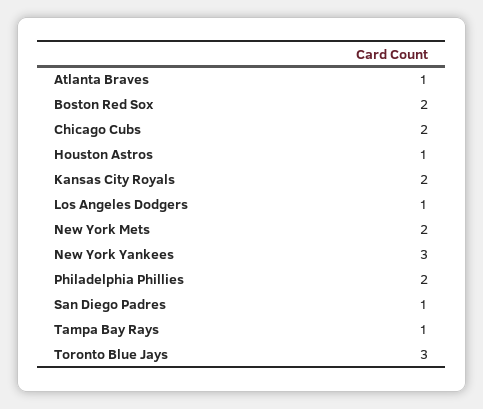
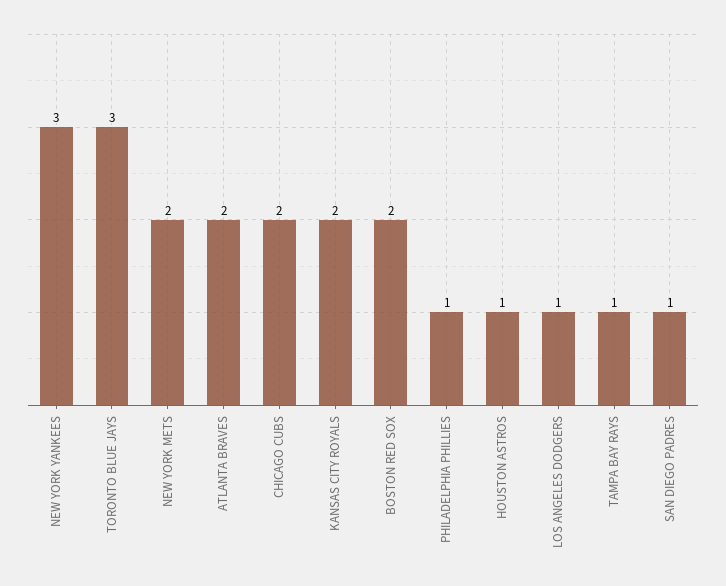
Atlanta Braves: 1 -> 2
Philadelphia Phillies: 2 -> 1

